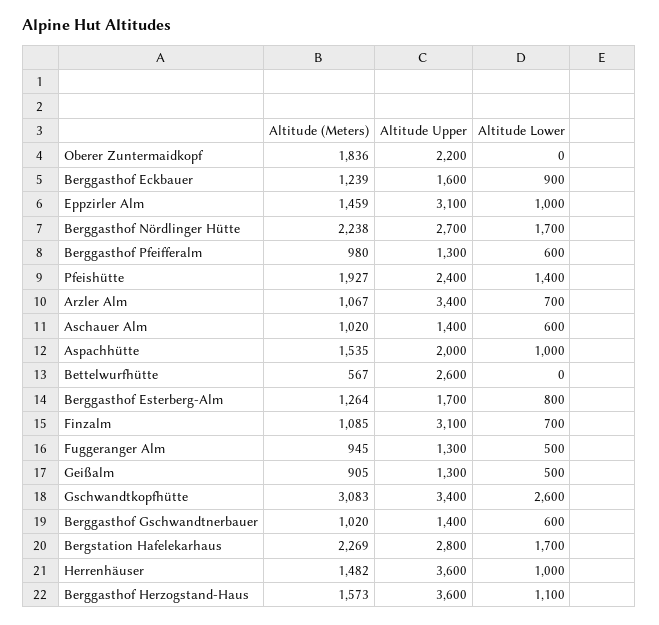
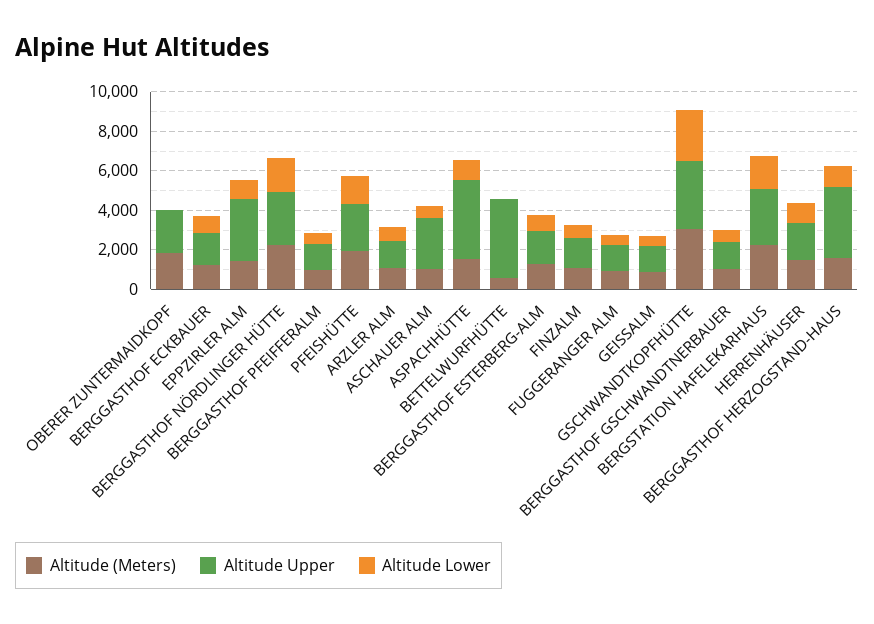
Altitude Upper, Arzler Alm: 3400 -> 1500
Altitude Upper, Aschauer Alm: 1400 -> 2500
Altitude Upper, Aspachhütte: 2000 -> 4000
Altitude Upper, Bettelwurfhütte: 2600 -> 4000
Altitude Upper, Finzalm: 3100 -> 1500
Altitude Upper, Herrenhäuser: 3600 -> 2000

